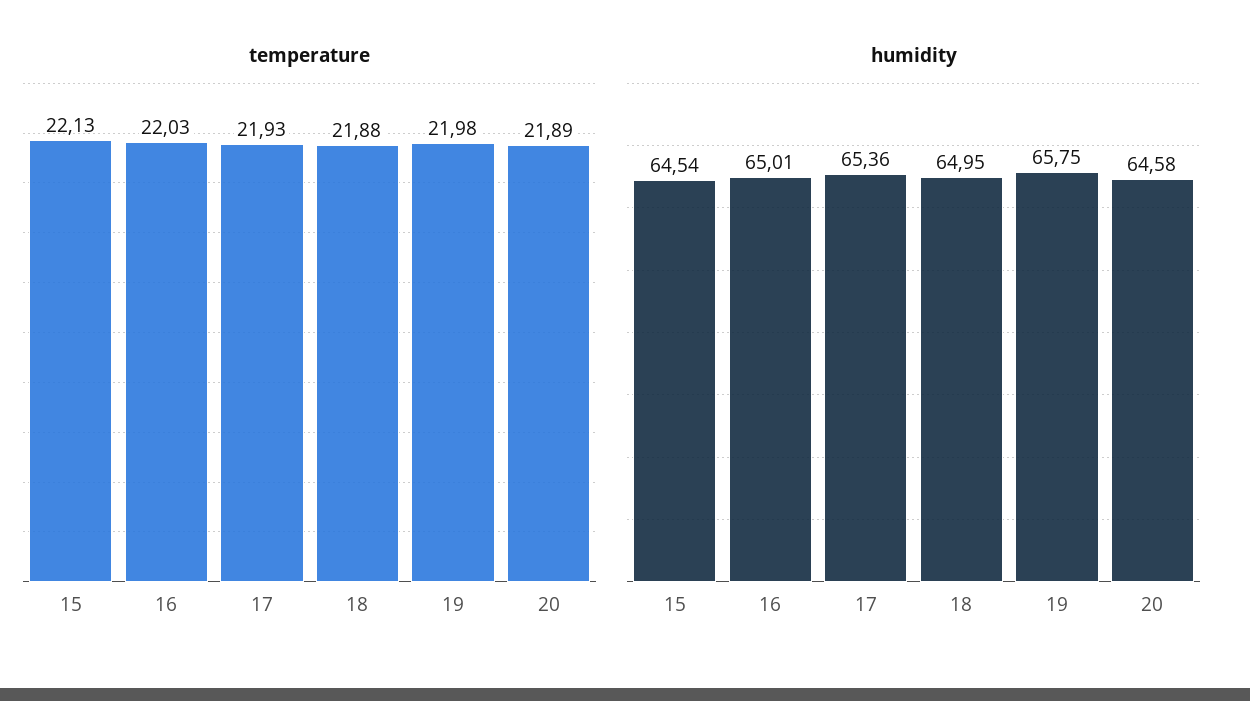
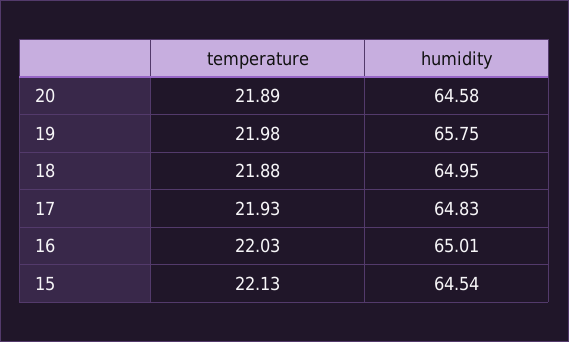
humidity, 17: 65.36 -> 64.83

